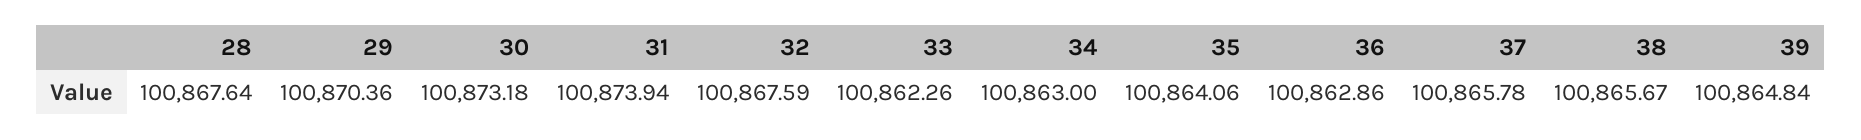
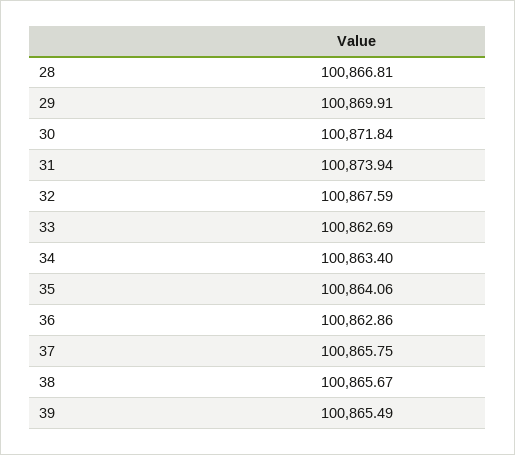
28: 100867.64 -> 100866.81
29: 100870.36 -> 100869.91
30: 100873.18 -> 100871.84
33: 100862.26 -> 100862.69
34: 100863 -> 100863.4
37: 100865.78 -> 100865.75
39: 100864.84 -> 100865.49

